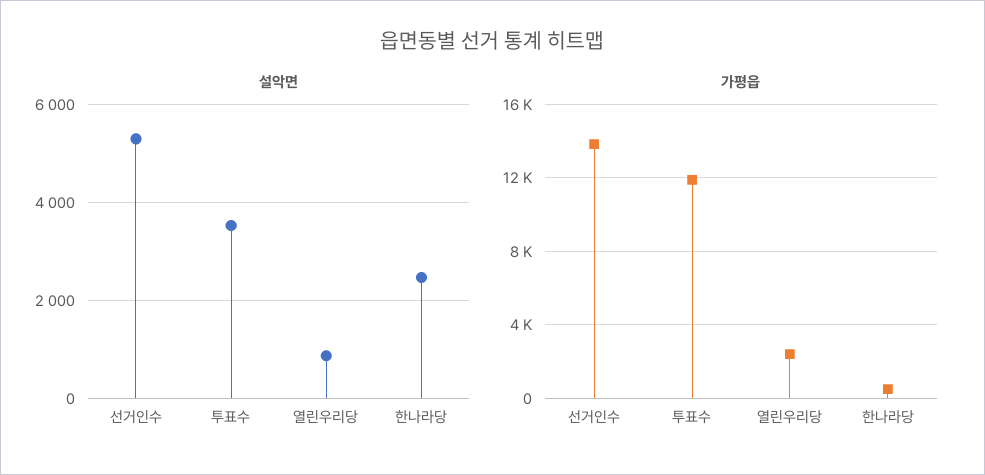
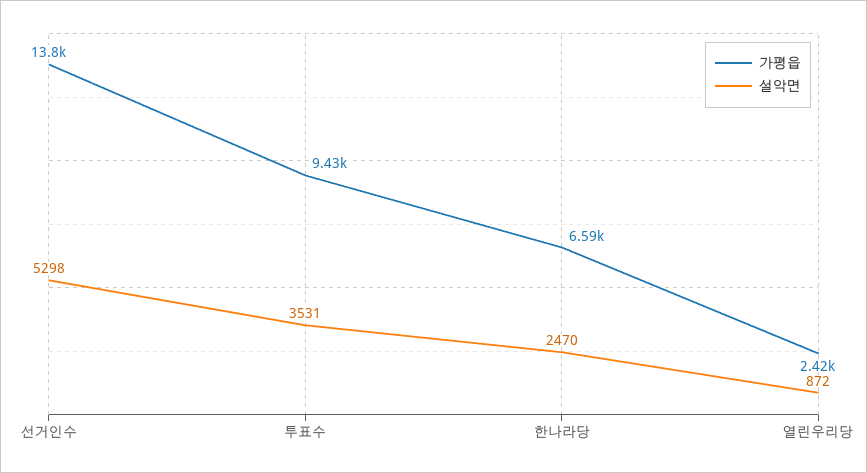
가평읍, 투표수: 12000 -> 9430
가평읍, 한나라당: 500 -> 6590

